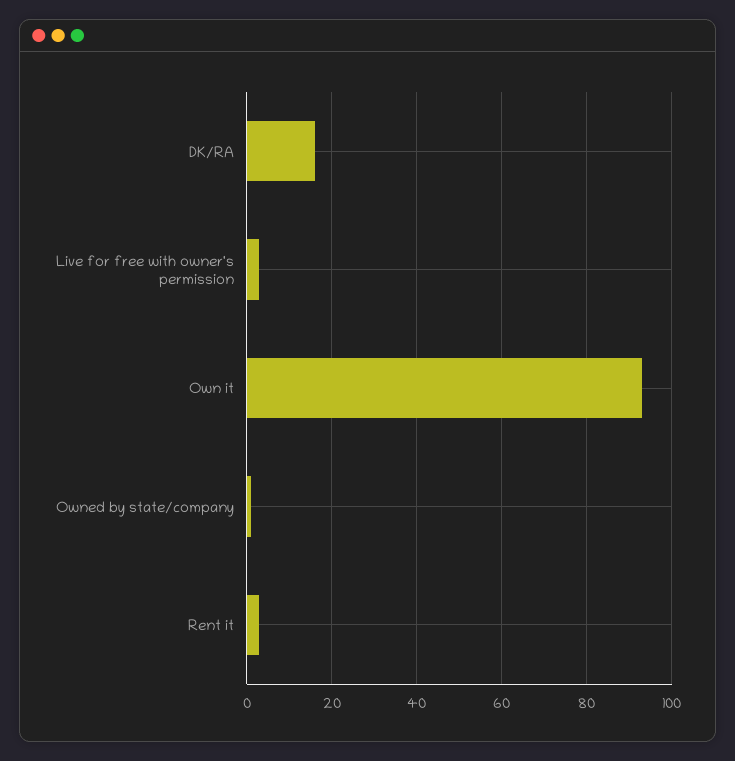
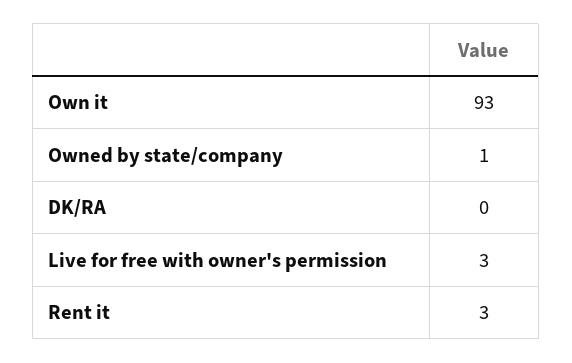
DK/RA: 15 -> 0

